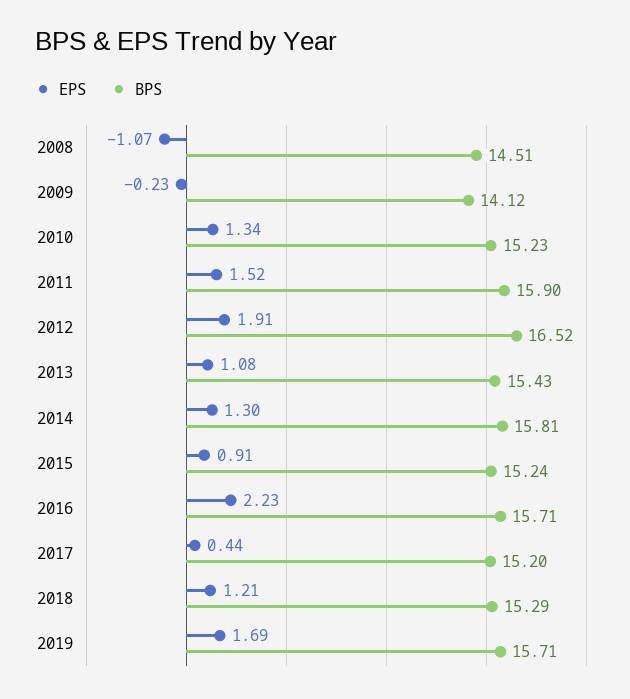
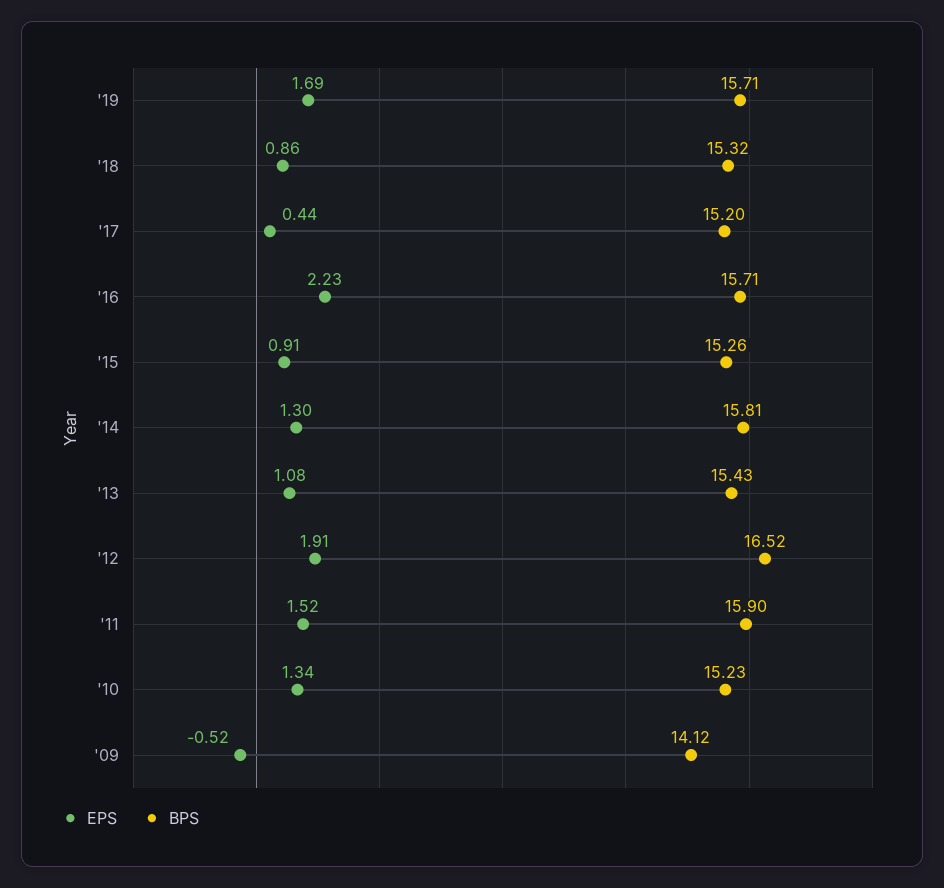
EPS, 2008: -1.07 -> none
BPS, 2008: 14.51 -> none
EPS, 2009: -0.23 -> -0.52
BPS, 2015: 15.24 -> 15.26
EPS, 2018: 1.21 -> 0.86
BPS, 2018: 15.29 -> 15.32

